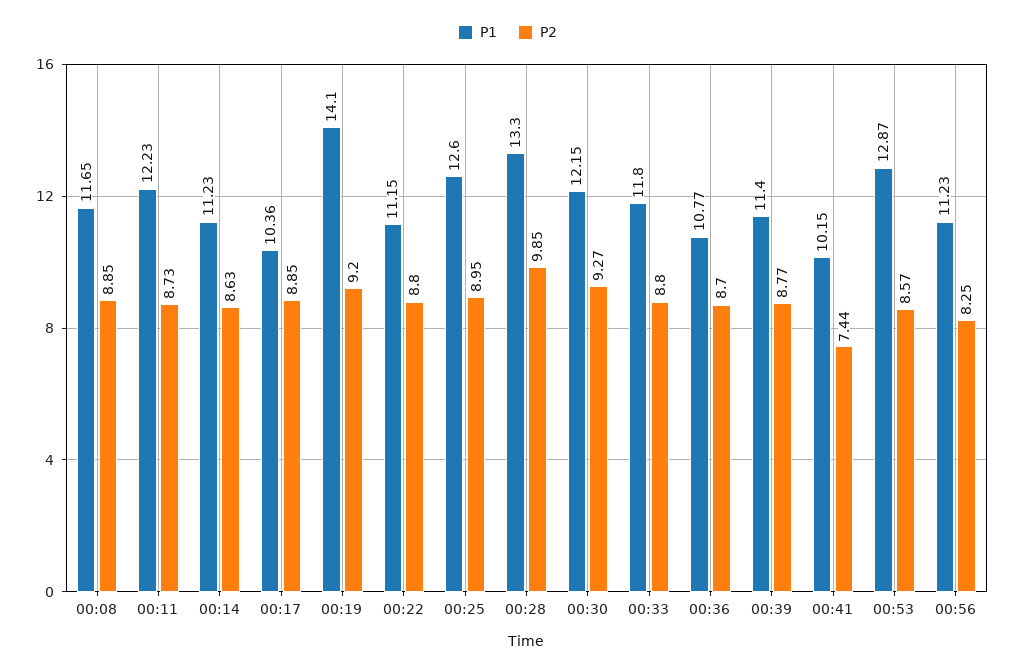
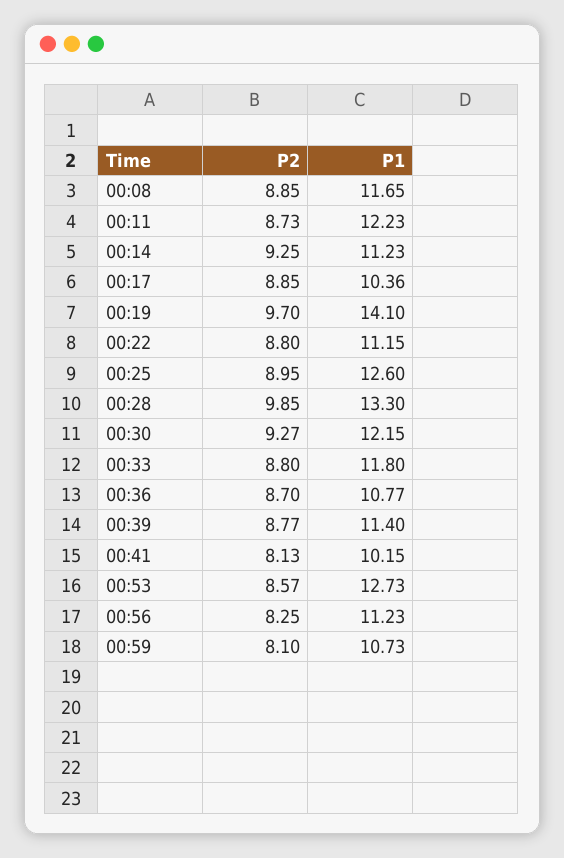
P2, 00:14: 8.63 -> 9.25
P2, 00:19: 9.2 -> 9.7
P2, 00:41: 7.44 -> 8.13
P1, 00:53: 12.87 -> 12.73
P2, 00:59: none -> 8.1
P1, 00:59: none -> 10.73

